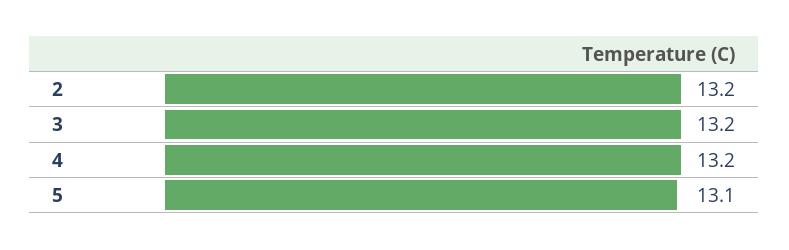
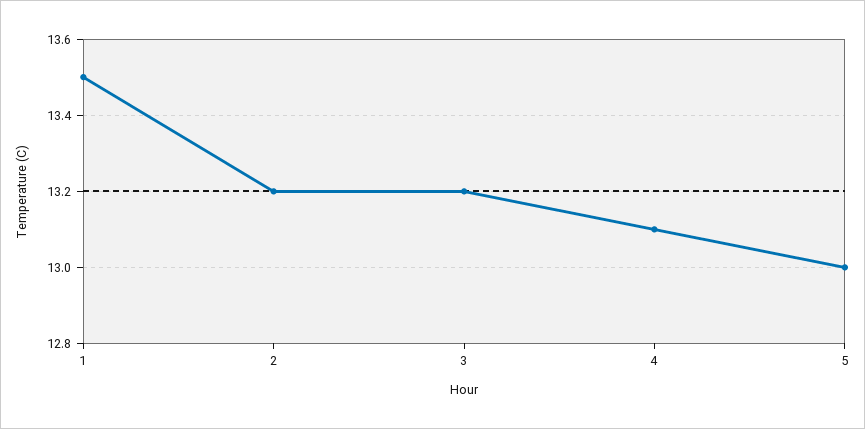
4: 13.2 -> 13.1
5: 13.1 -> 13
1: none -> 13.5

